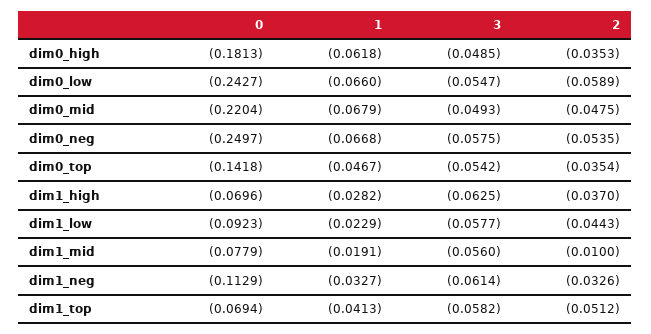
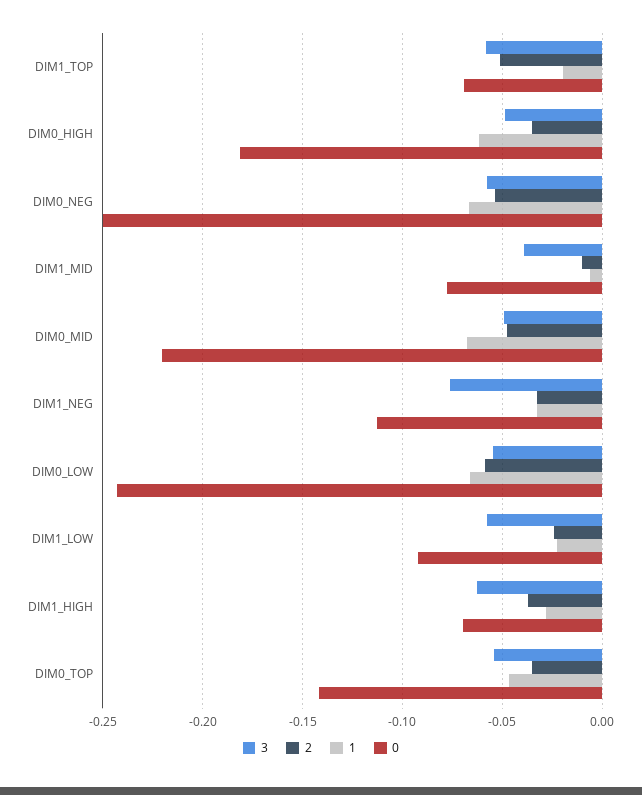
2, dim1_low: -0.0443 -> -0.025
1, dim1_mid: -0.0191 -> -0.005
3, dim1_mid: -0.056 -> -0.04
3, dim1_neg: -0.0614 -> -0.075
1, dim1_top: -0.0413 -> -0.02

